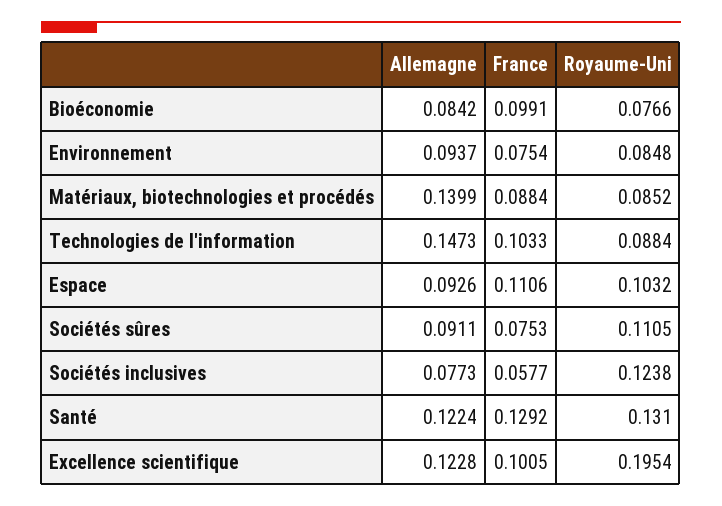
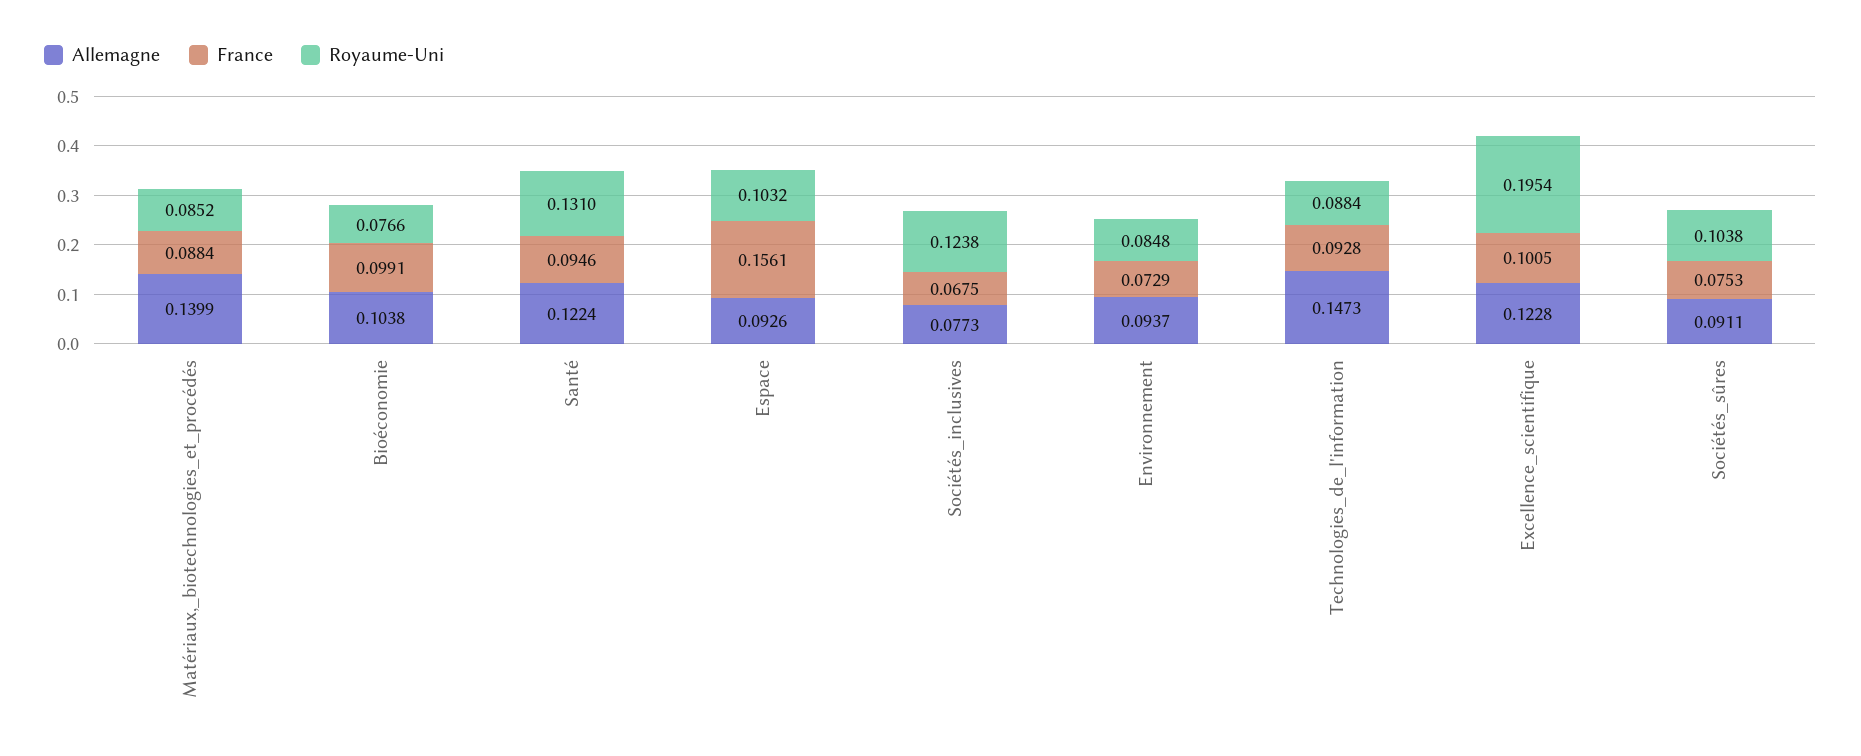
Allemagne, Bioéconomie: 0.0842 -> 0.1038
France, Environnement: 0.0754 -> 0.0729
France, Technologies de l'information: 0.1033 -> 0.0928
France, Espace: 0.1106 -> 0.1561
Royaume-Uni, Sociétés sûres: 0.1105 -> 0.1038
France, Sociétés inclusives: 0.0577 -> 0.0675
France, Santé: 0.1292 -> 0.0946

